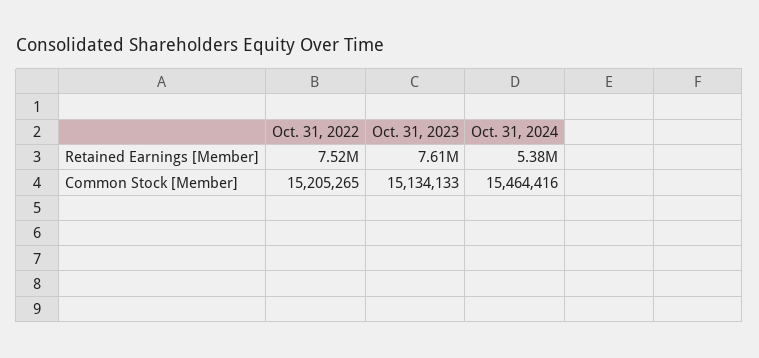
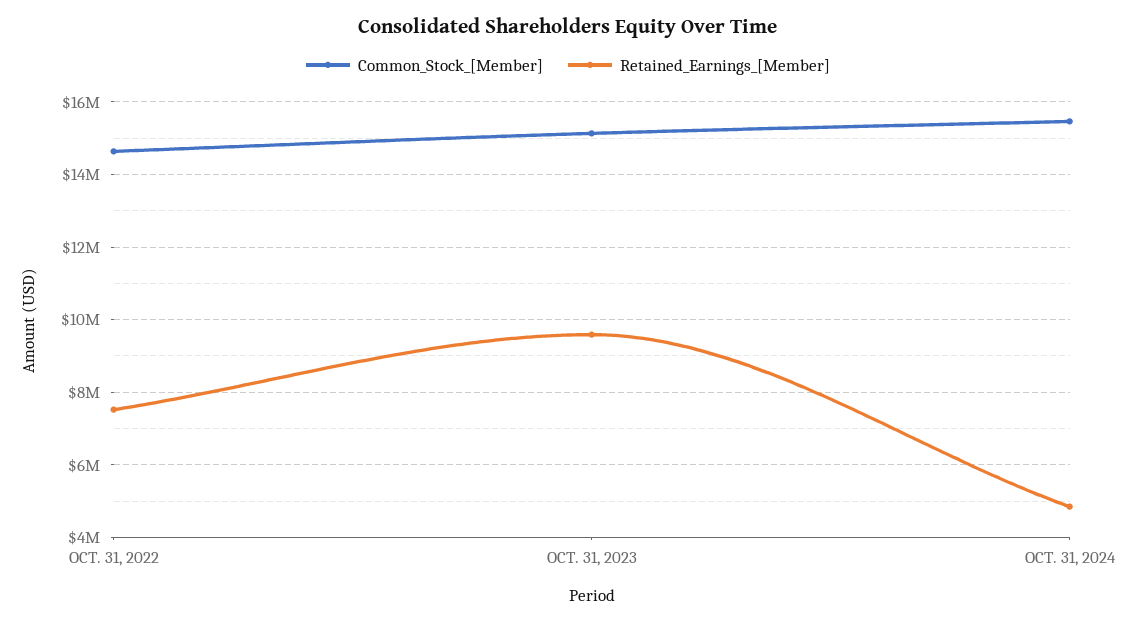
Retained Earnings [Member], Oct. 31, 2023: 7610000 -> 9600000
Retained Earnings [Member], Oct. 31, 2024: 5380000 -> 4800000
Common Stock [Member], Oct. 31, 2022: 15205265 -> 14600000

